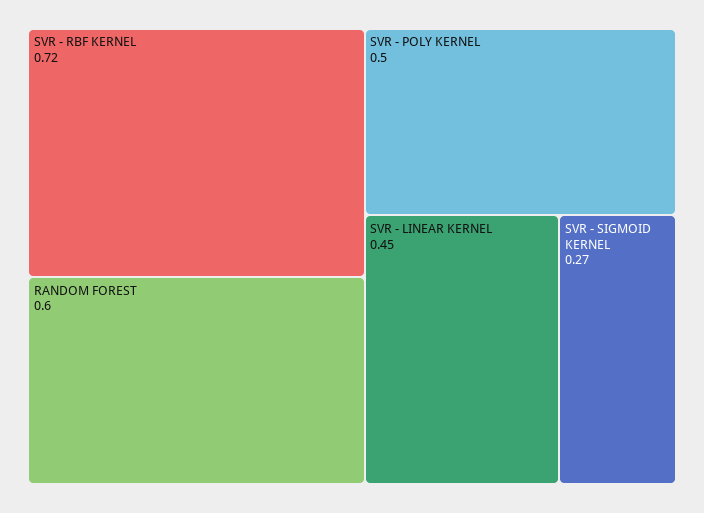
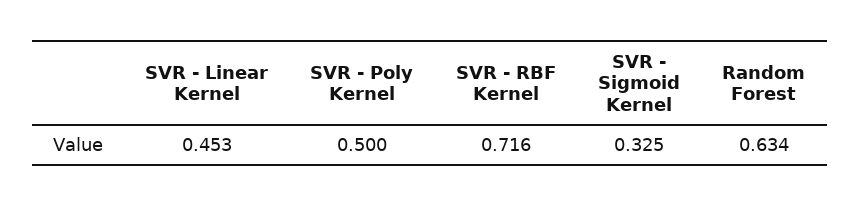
RANDOM FOREST: 0.6 -> 0.634
SVR - SIGMOID KERNEL: 0.27 -> 0.325

